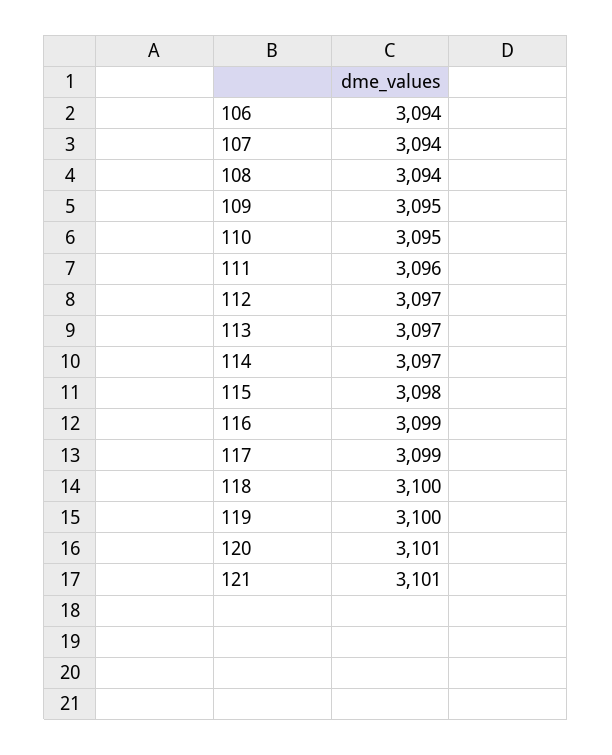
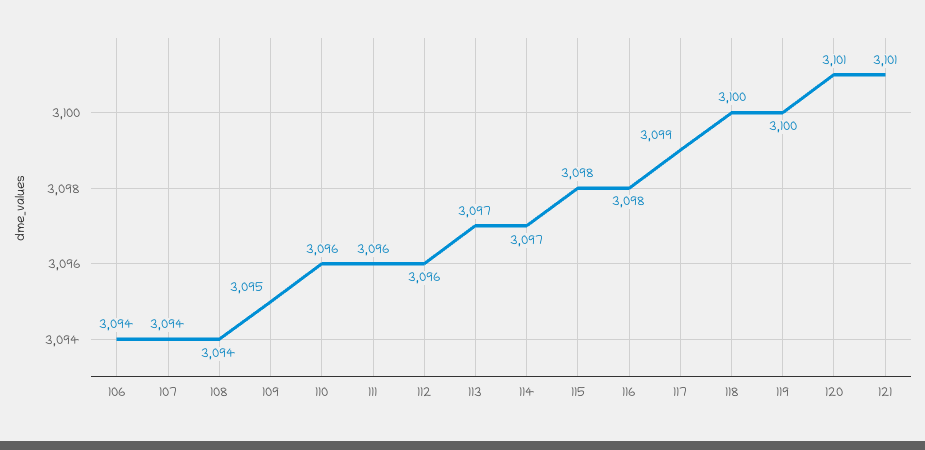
110: 3095 -> 3096
112: 3097 -> 3096
116: 3099 -> 3098

